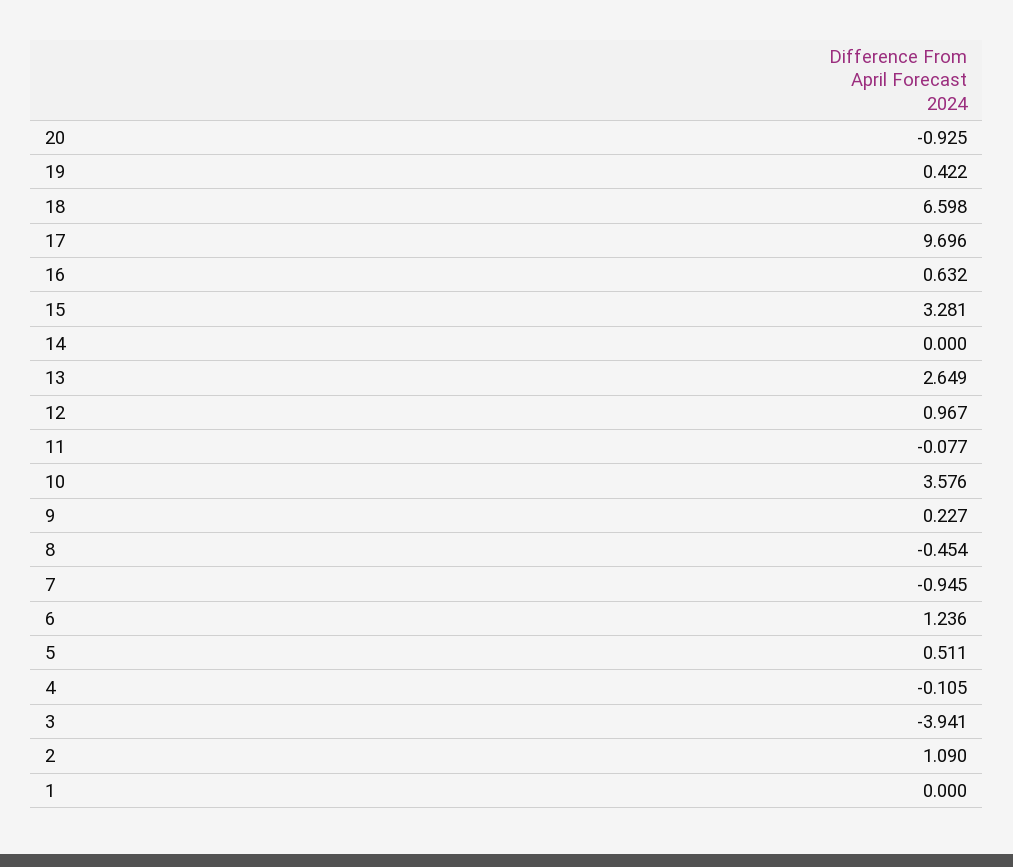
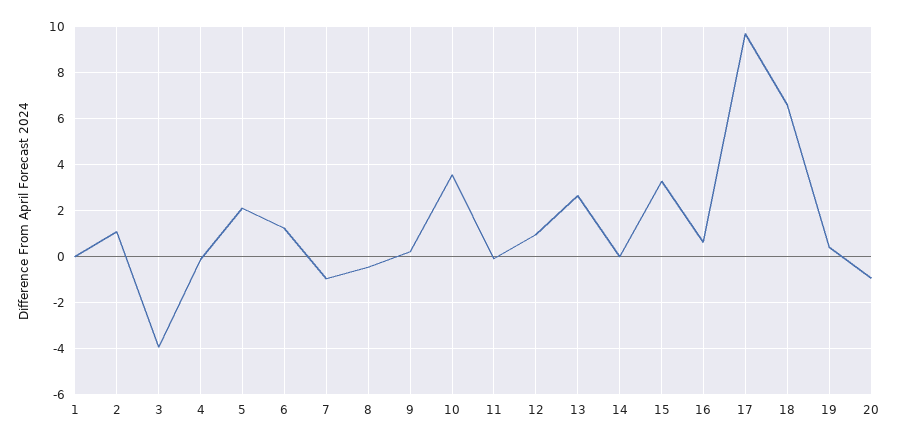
5: 0.511 -> 2

